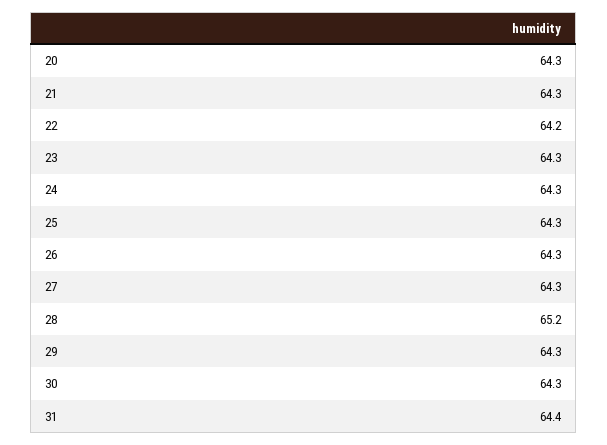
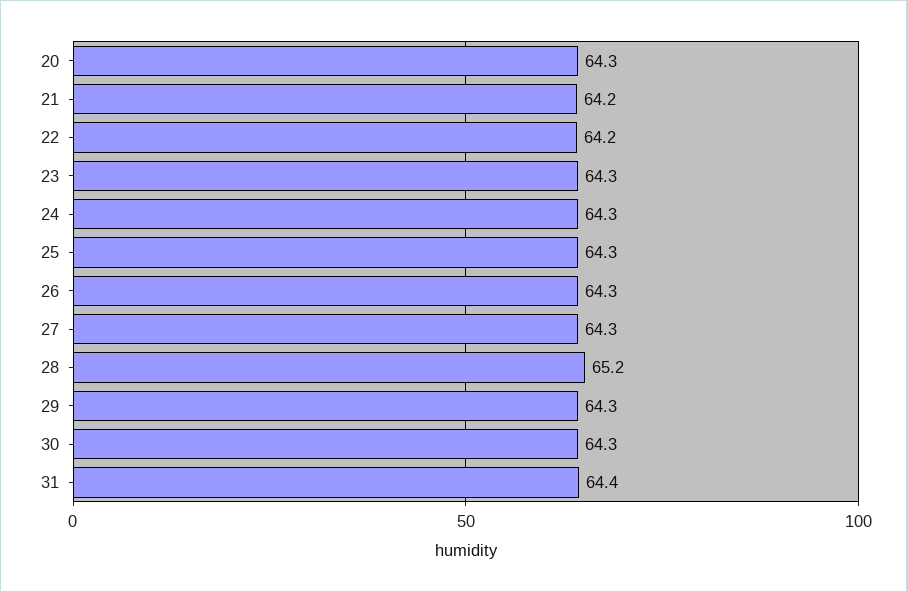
21: 64.3 -> 64.2

